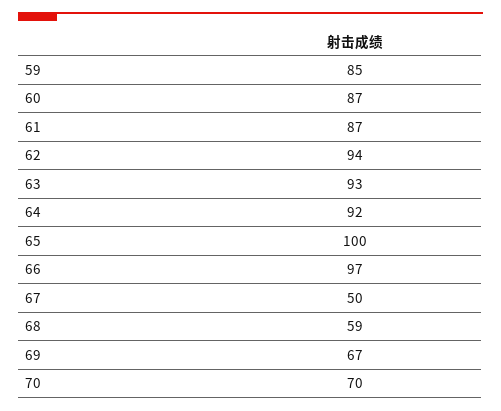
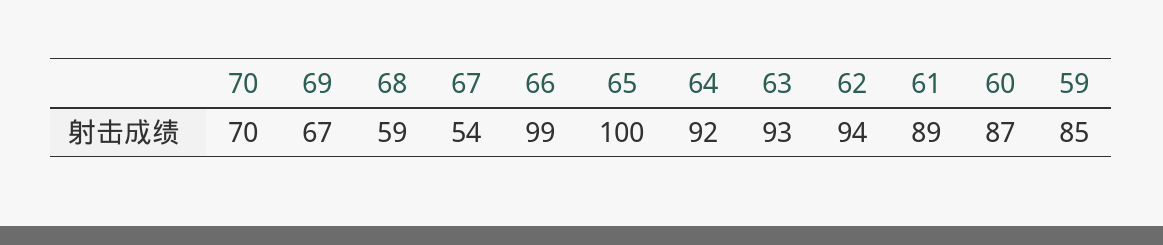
61: 87 -> 89
66: 97 -> 99
67: 50 -> 54

